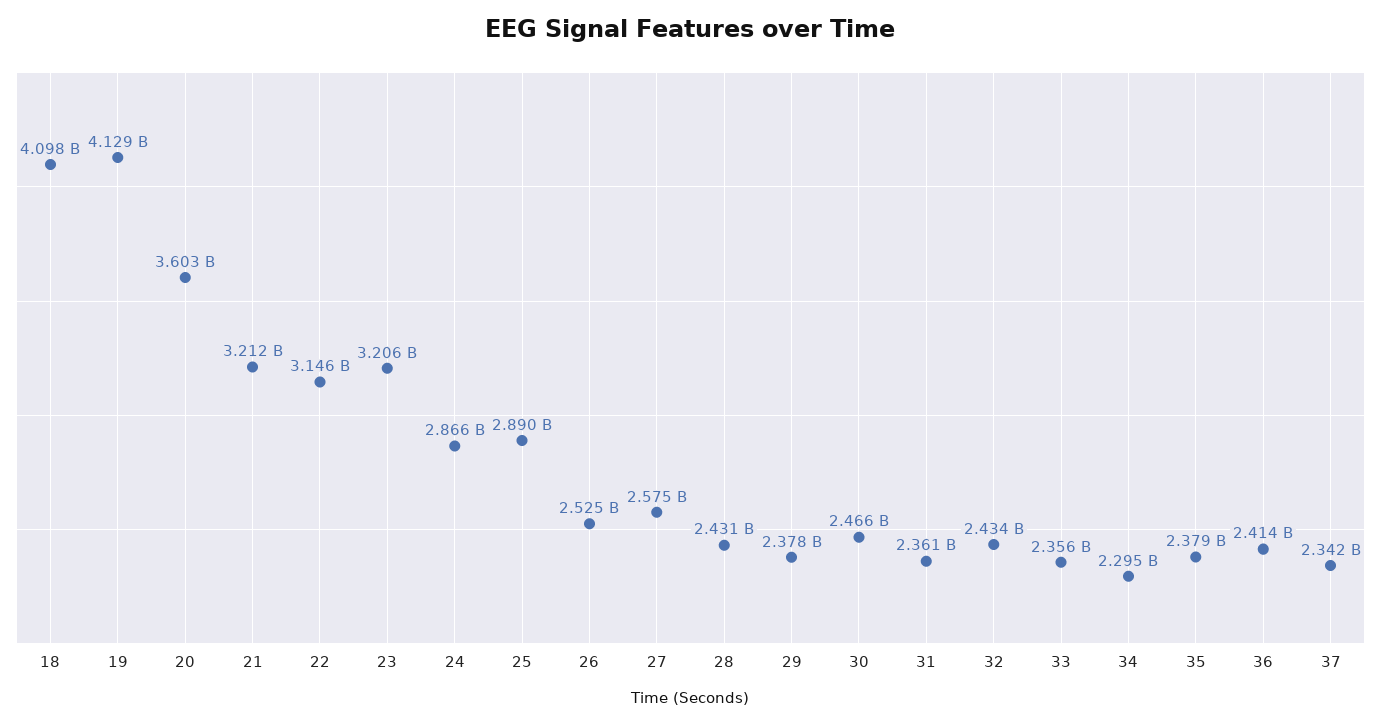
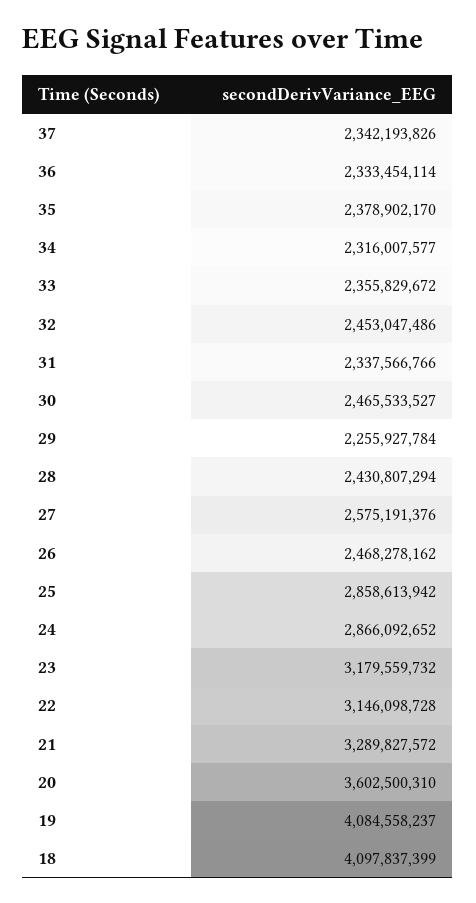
19: 4129000000 -> 4084558237
21: 3212000000 -> 3289827572
23: 3206000000 -> 3179559732
25: 2890000000 -> 2858613942
26: 2525000000 -> 2468278162
29: 2378000000 -> 2255927784
31: 2361000000 -> 2337566766
32: 2434000000 -> 2453047486
34: 2295000000 -> 2316007577
36: 2414000000 -> 2333454114

